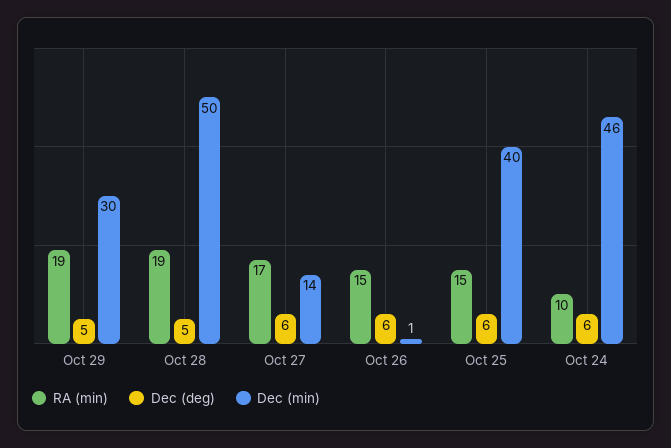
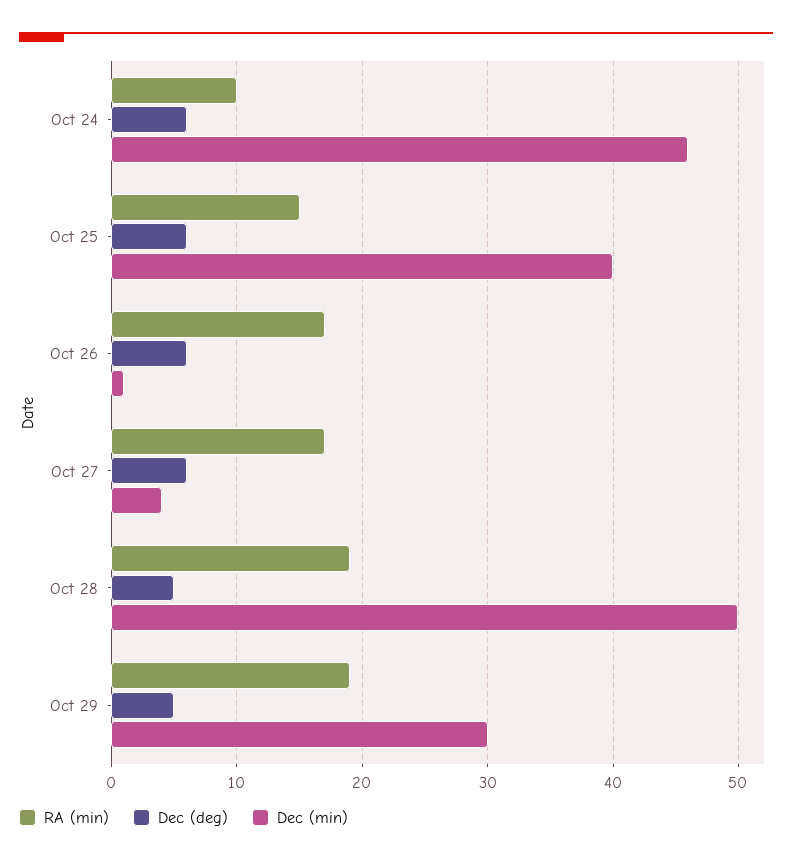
Dec (min), Oct 27: 14 -> 4
RA (min), Oct 26: 15 -> 17

